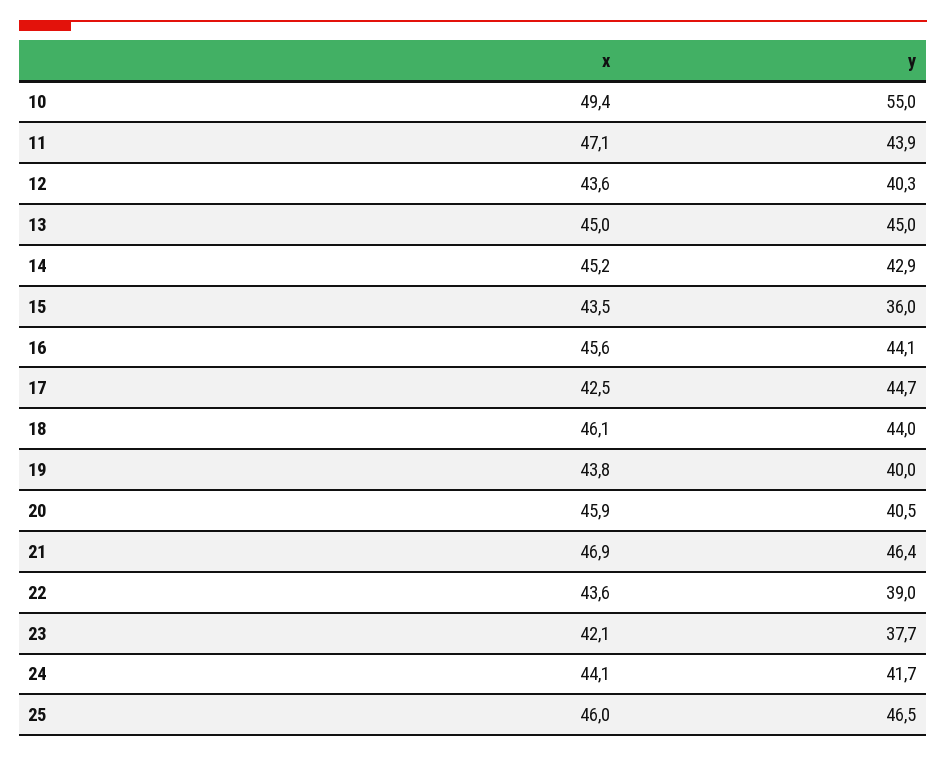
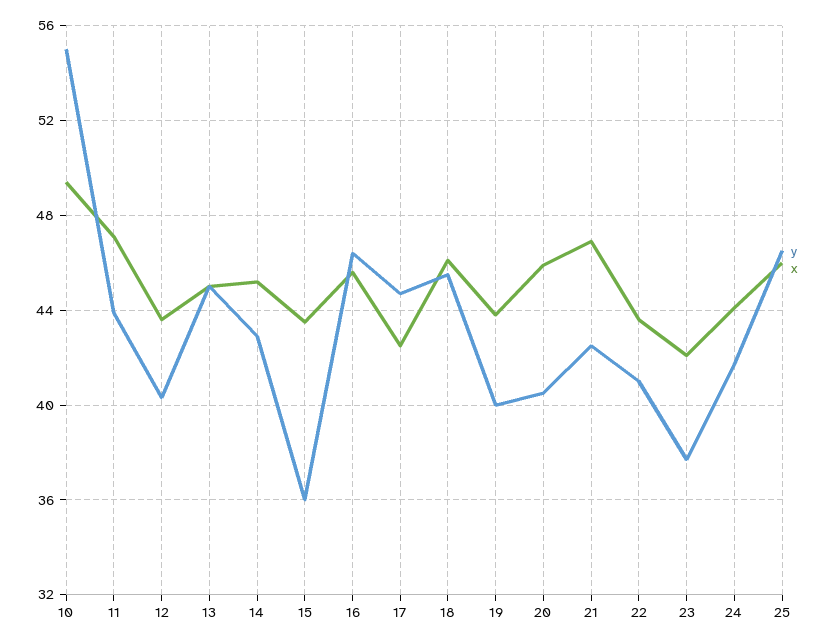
y, 16: 44.1 -> 46.5
y, 18: 44 -> 45.5
y, 21: 46.4 -> 42.5
y, 22: 39 -> 41

